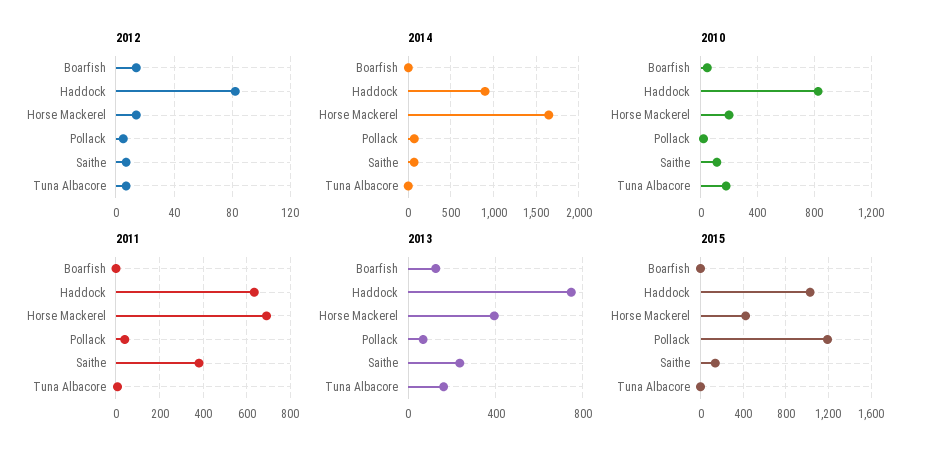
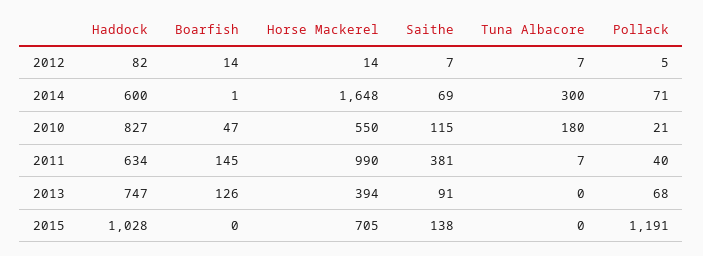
2014, Haddock: 900 -> 600
2014, Tuna Albacore: 0 -> 300
2010, Horse Mackerel: 200 -> 550
2011, Boarfish: 0 -> 145
2011, Horse Mackerel: 700 -> 990
2013, Saithe: 250 -> 91
2013, Tuna Albacore: 150 -> 0
2015, Horse Mackerel: 400 -> 705

